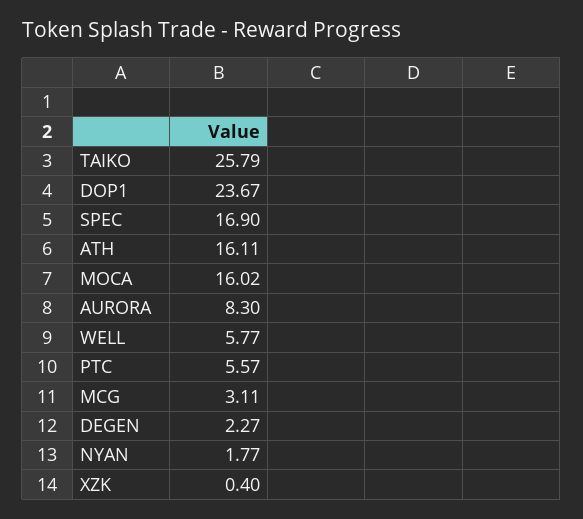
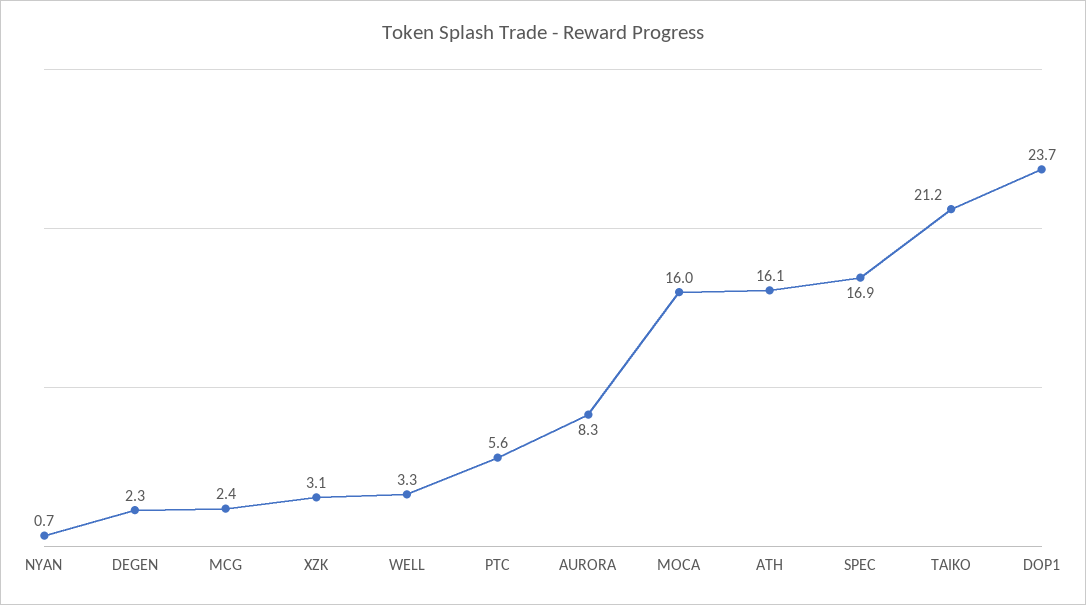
TAIKO: 25.79 -> 21.2
WELL: 5.77 -> 3.3
MCG: 3.11 -> 2.4
NYAN: 1.77 -> 0.7
XZK: 0.4 -> 3.1

